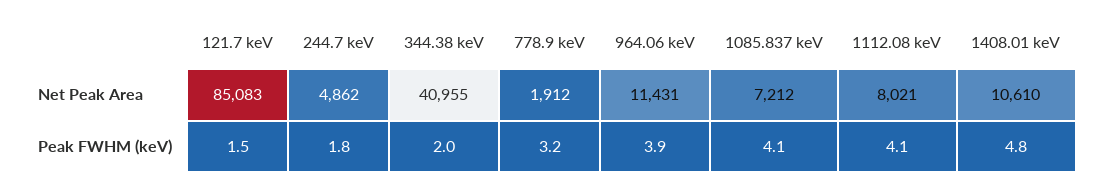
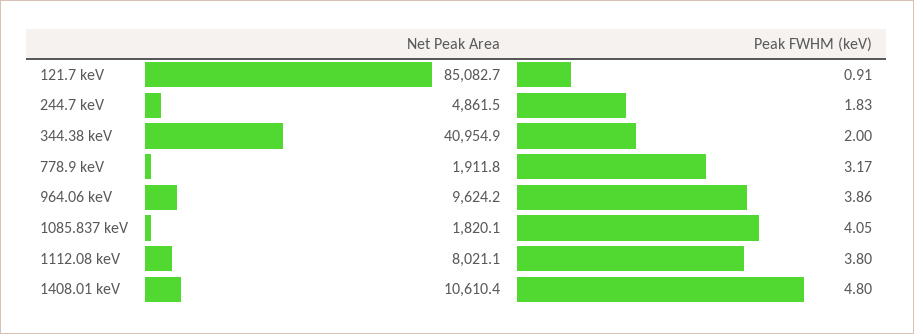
964.06 keV, Net Peak Area: 11431 -> 9624.2
1085.837 keV, Net Peak Area: 7212 -> 1820.1
121.7 keV, Peak FWHM (keV): 1.5 -> 0.91
1112.08 keV, Peak FWHM (keV): 4.1 -> 3.8

